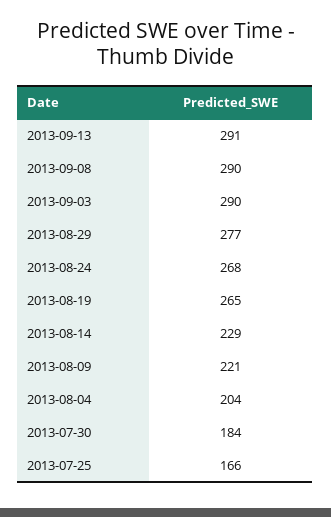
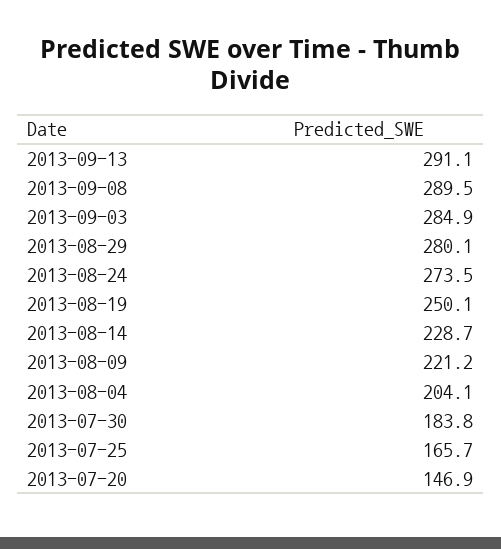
2013-09-03: 290 -> 284.9
2013-08-29: 277 -> 280.1
2013-08-24: 268 -> 273.5
2013-08-19: 265 -> 250.1
2013-07-20: none -> 146.9

